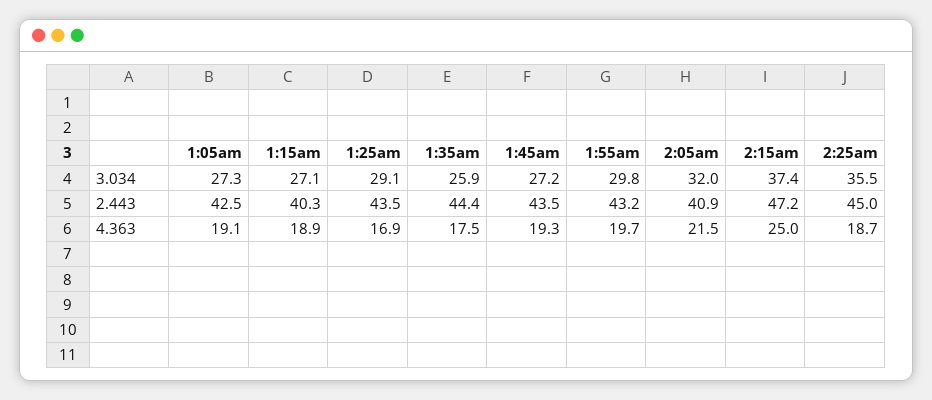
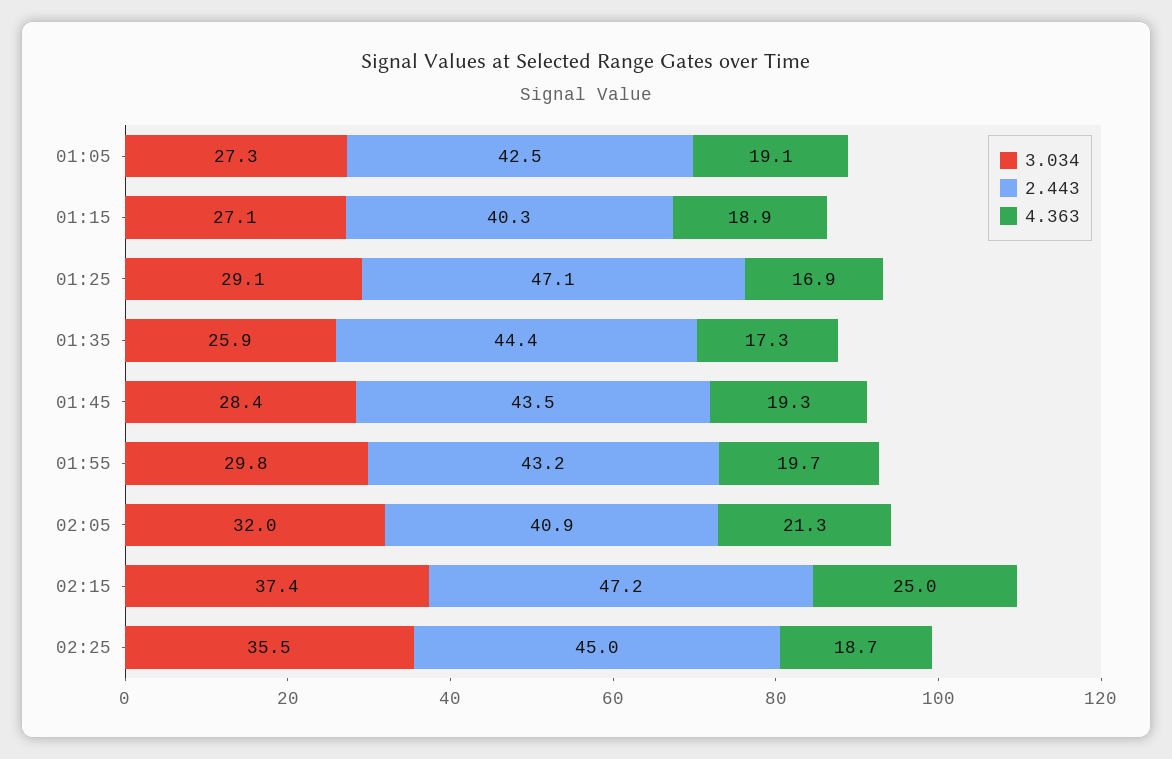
3.034, 1:45am: 27.2 -> 28.4
2.443, 1:25am: 43.5 -> 47.1
4.363, 1:35am: 17.5 -> 17.3
4.363, 2:05am: 21.5 -> 21.3

